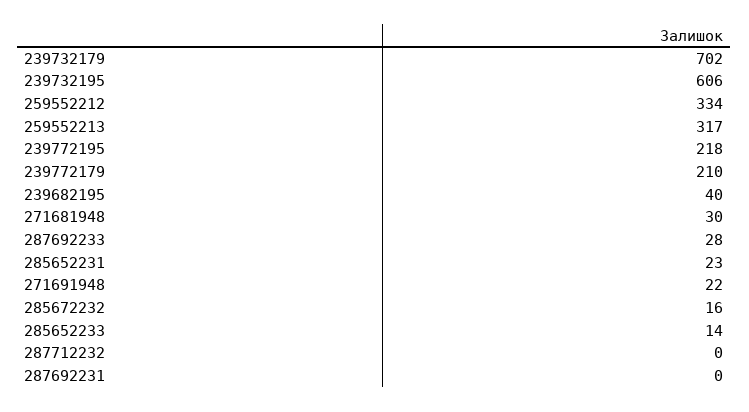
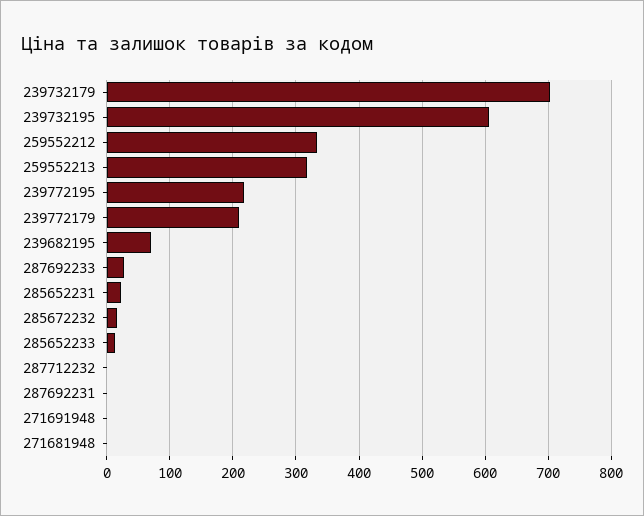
239682195: 40 -> 70
271681948: 30 -> 0
271691948: 22 -> 0

